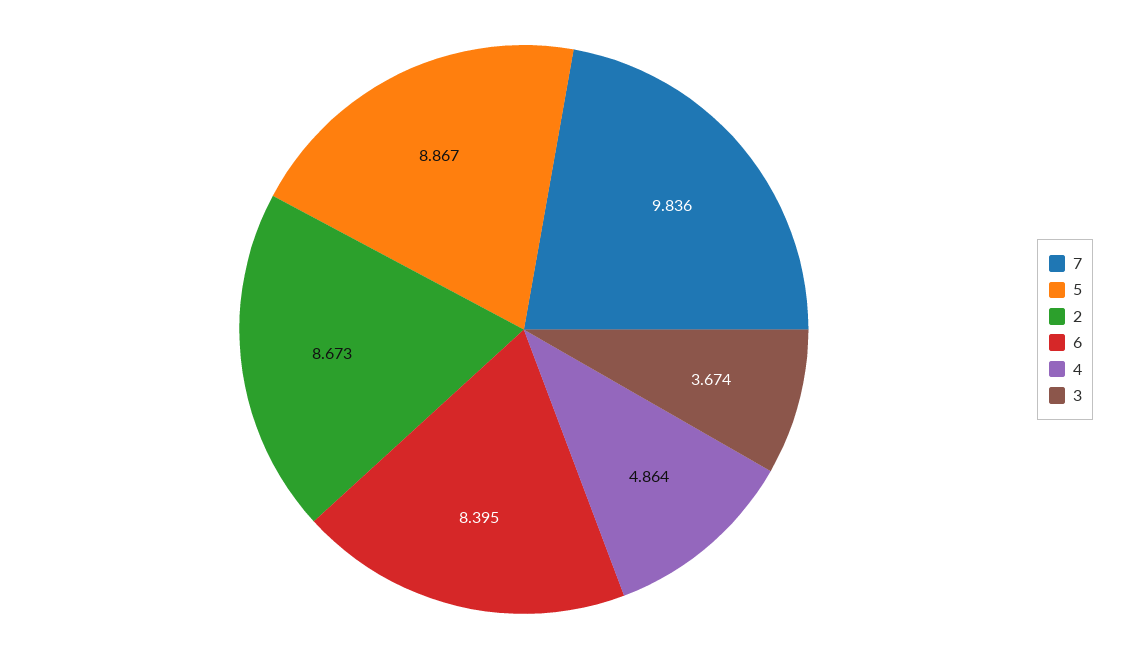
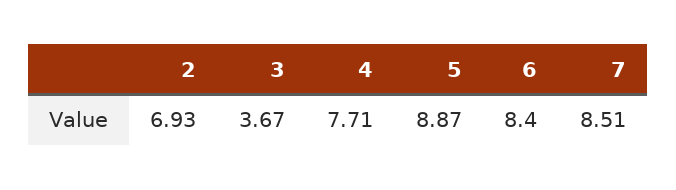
7: 9.836 -> 8.51
2: 8.673 -> 6.93
4: 4.864 -> 7.71

